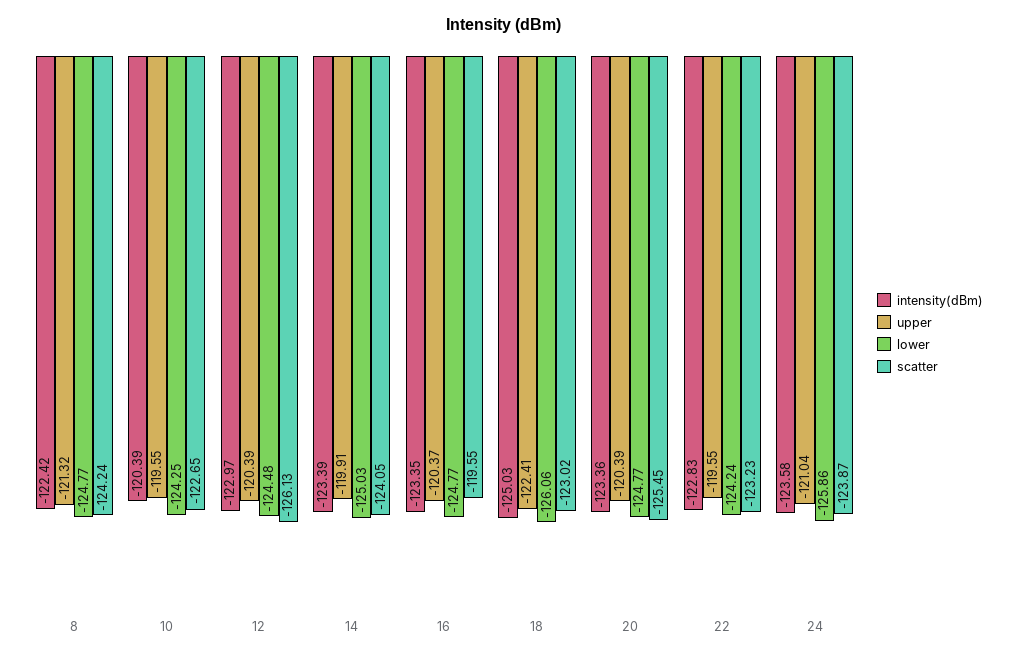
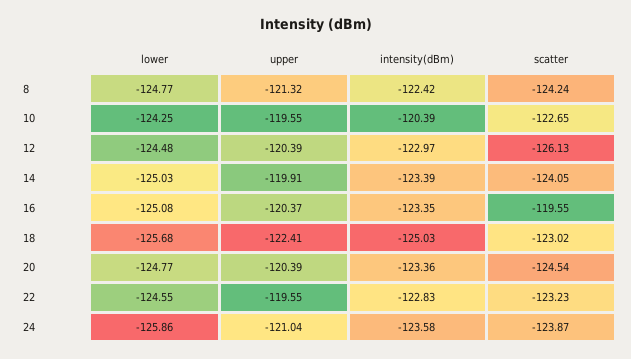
lower, 16: -124.77 -> -125.08
lower, 18: -126.06 -> -125.68
scatter, 20: -125.45 -> -124.54
lower, 22: -124.24 -> -124.55

